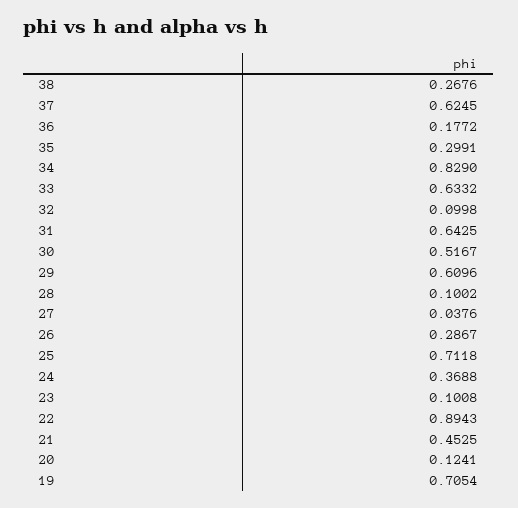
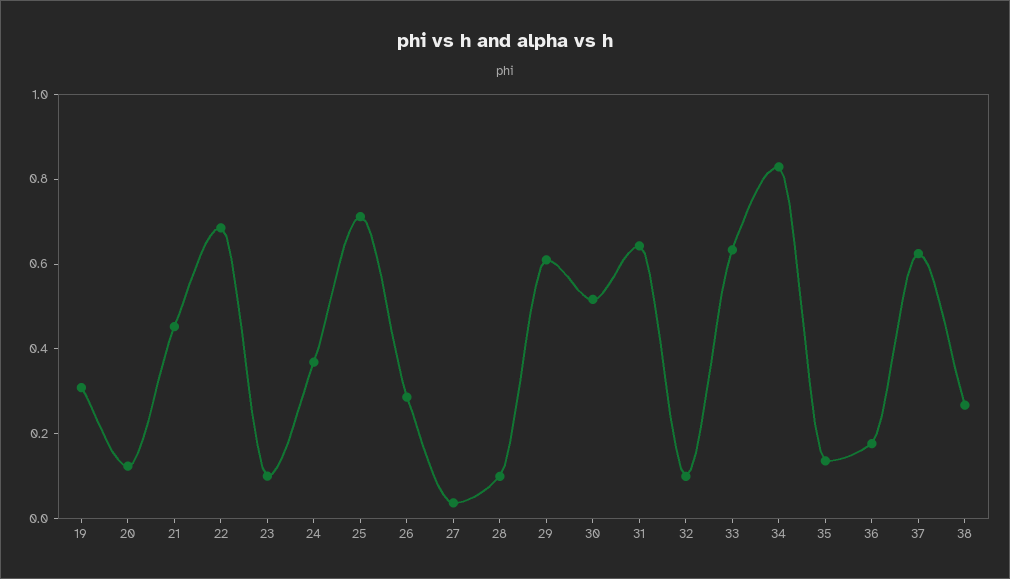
35: 0.2991 -> 0.15
22: 0.8943 -> 0.7
19: 0.7054 -> 0.3

